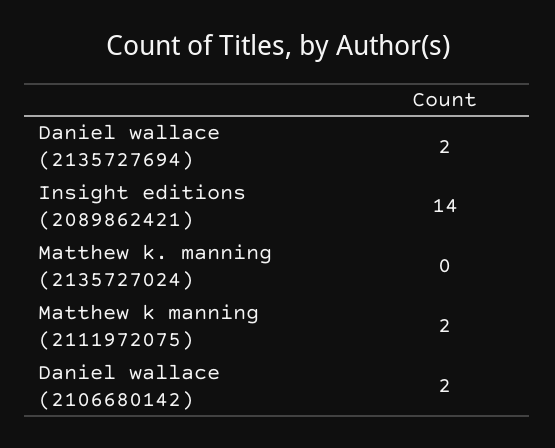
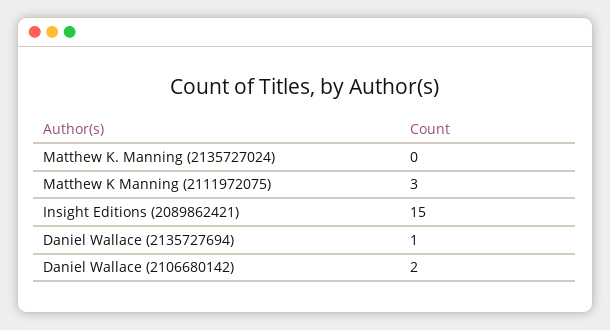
Daniel wallace (2135727694): 2 -> 1
Insight editions (2089862421): 14 -> 15
Matthew k manning (2111972075): 2 -> 3

